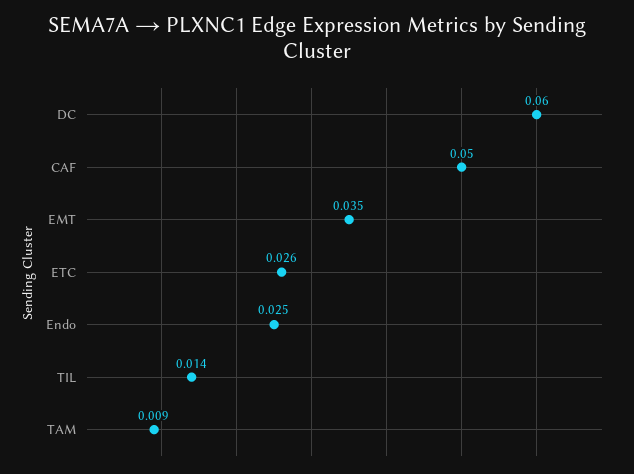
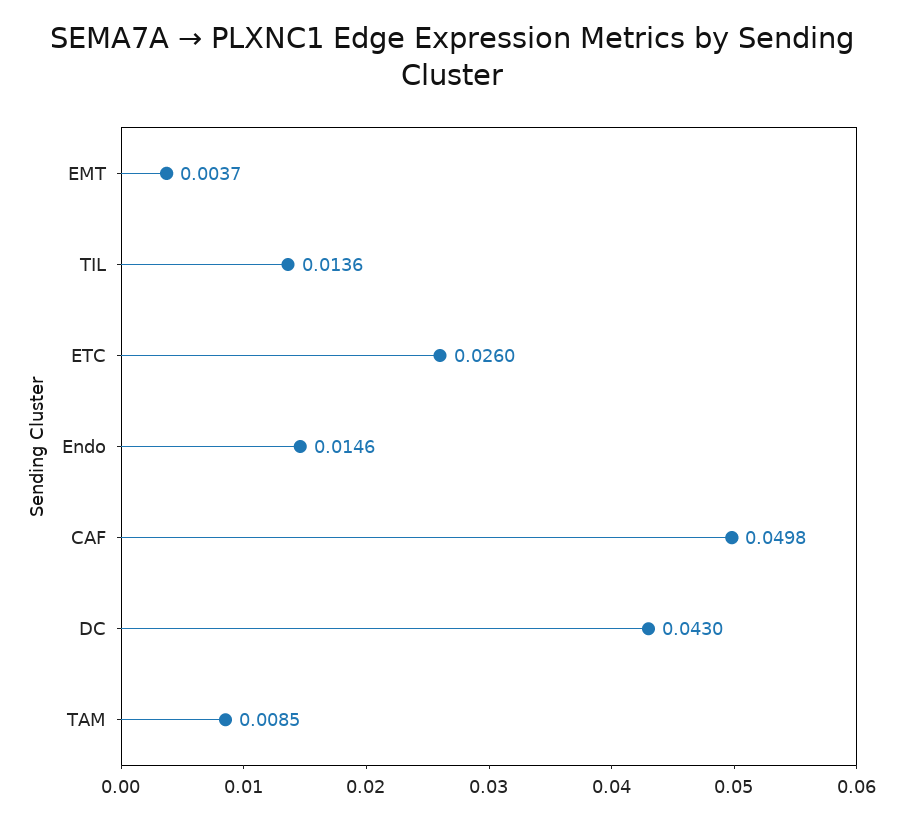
DC: 0.06 -> 0.043
EMT: 0.035 -> 0.0037
Endo: 0.025 -> 0.0146

